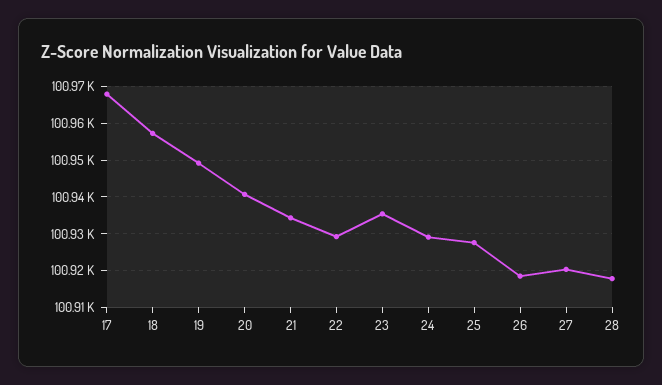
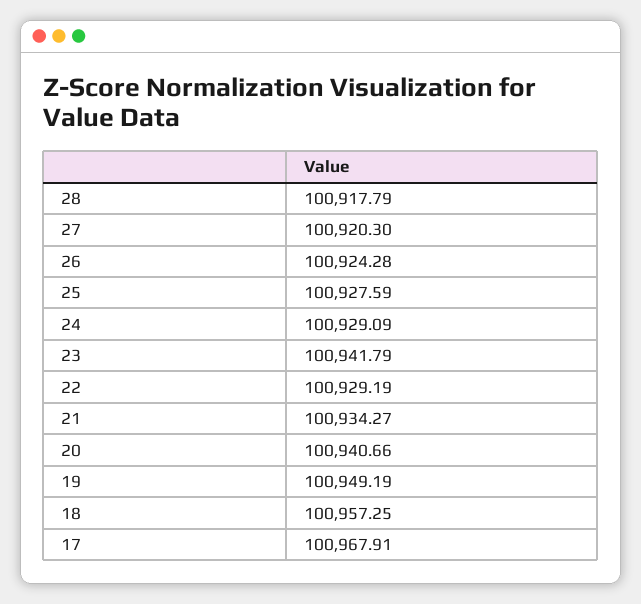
23: 100936 -> 100941.79
26: 100918 -> 100924.28

